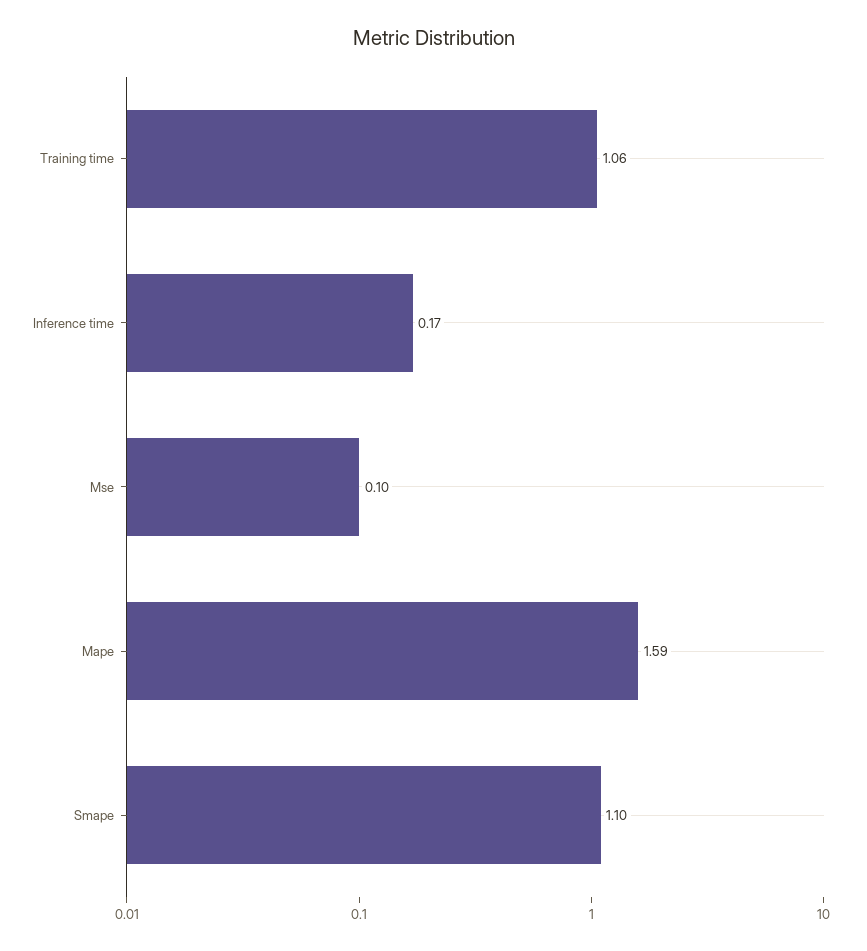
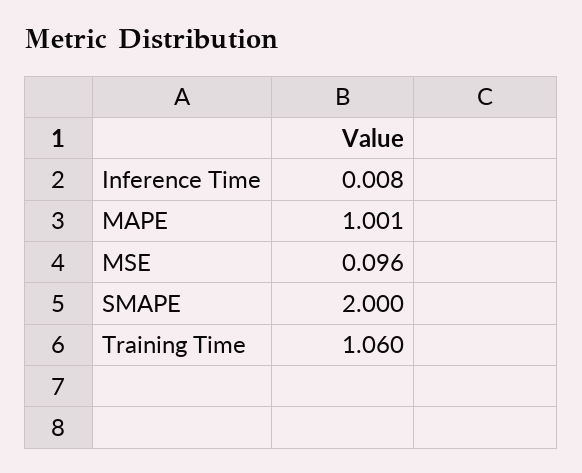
Inference time: 0.17 -> 0.008
Mape: 1.59 -> 1.001
Smape: 1.1 -> 2

